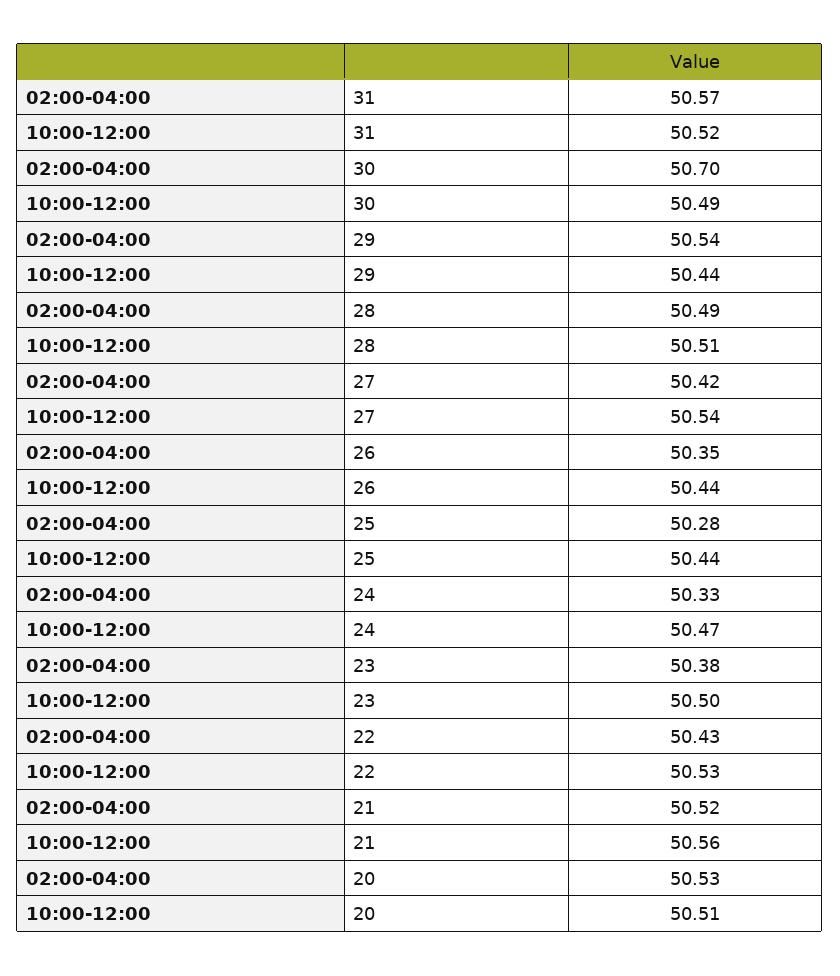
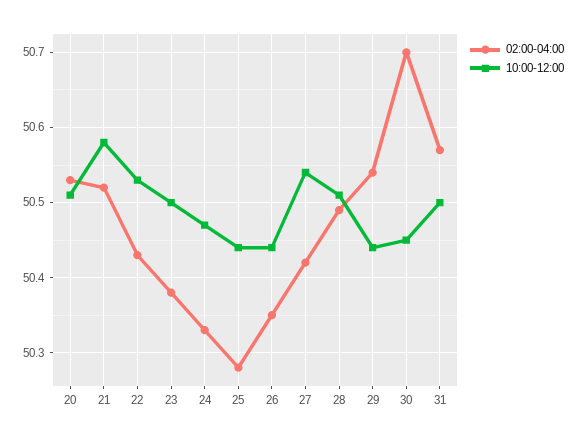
10:00-12:00, 31: 50.52 -> 50.5
10:00-12:00, 30: 50.49 -> 50.45
10:00-12:00, 21: 50.56 -> 50.58

